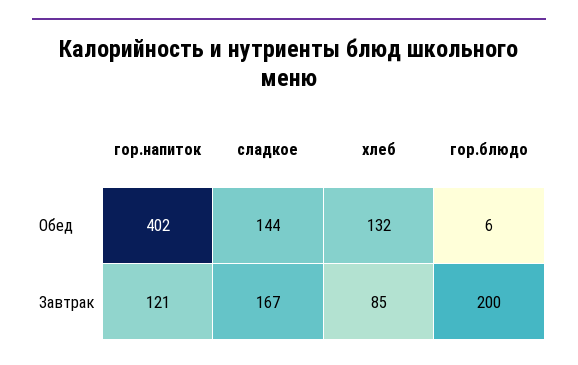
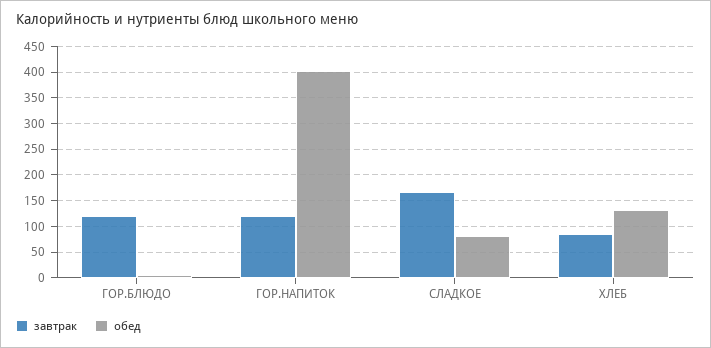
Обед, сладкое: 144 -> 75
Завтрак, гор.блюдо: 200 -> 125

